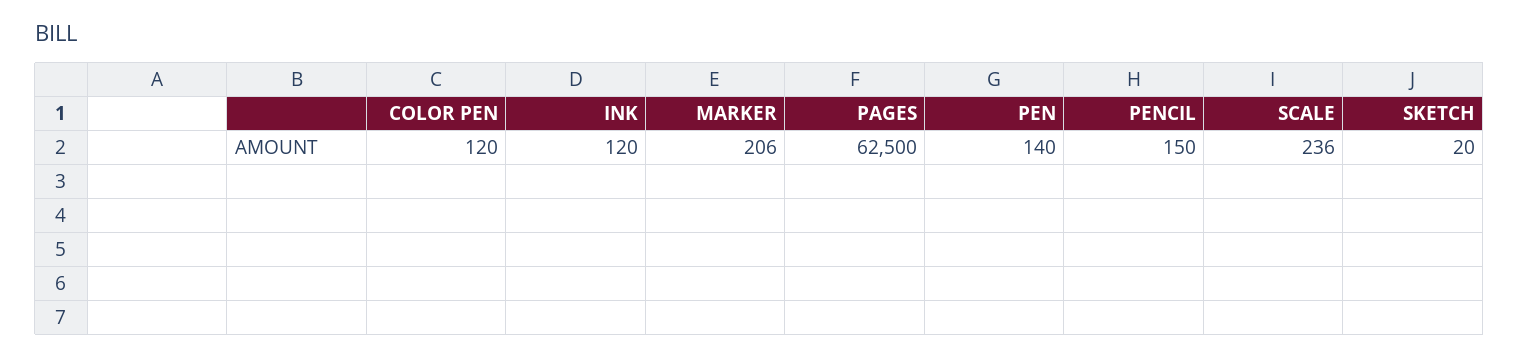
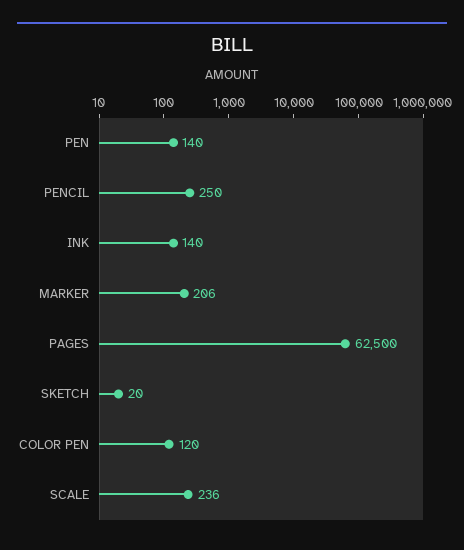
INK: 120 -> 140
PENCIL: 150 -> 250

